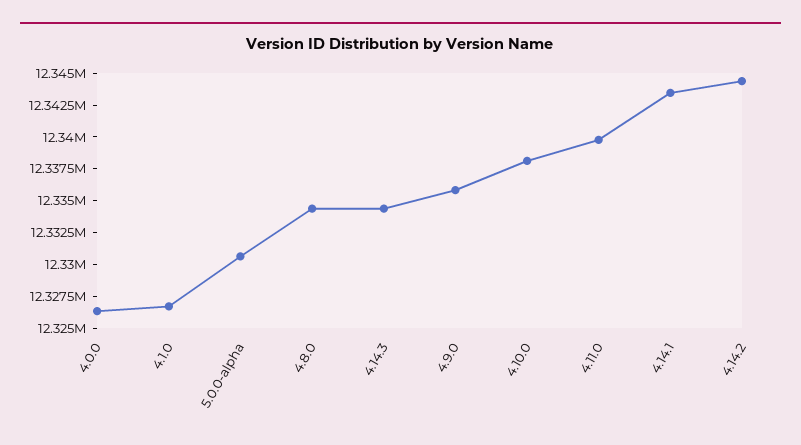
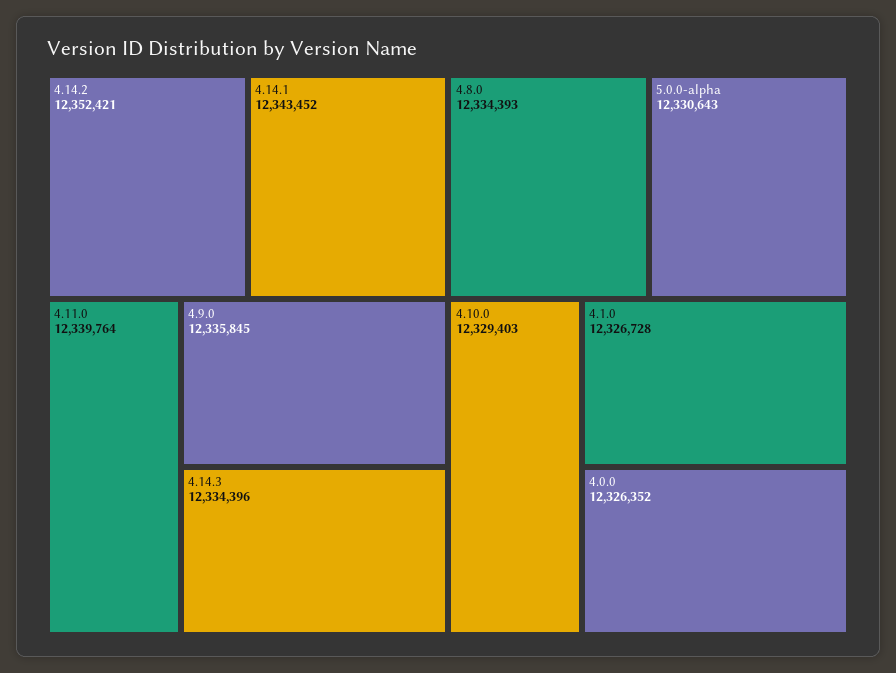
4.10.0: 12337500 -> 12329403
4.14.2: 12345000 -> 12352421

